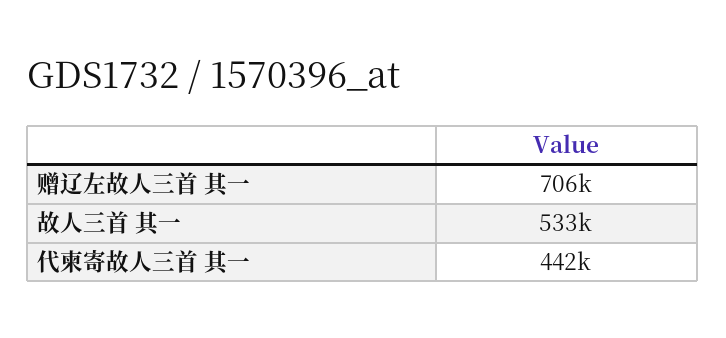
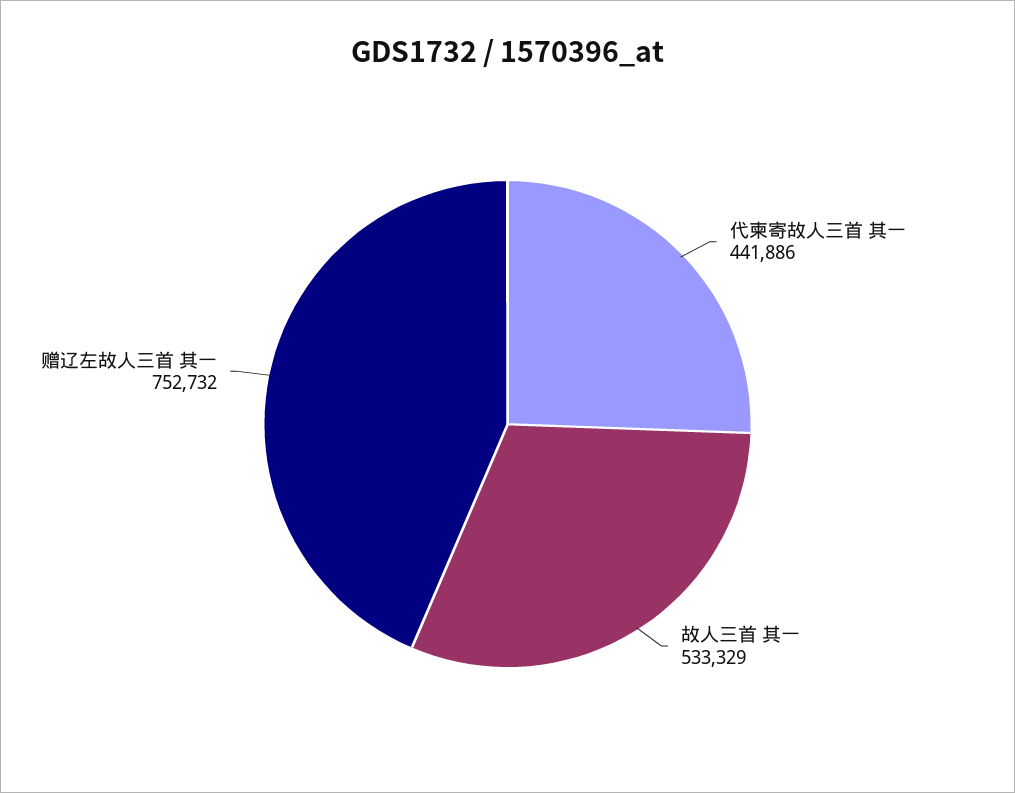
赠辽左故人三首 其一: 706000 -> 752732

